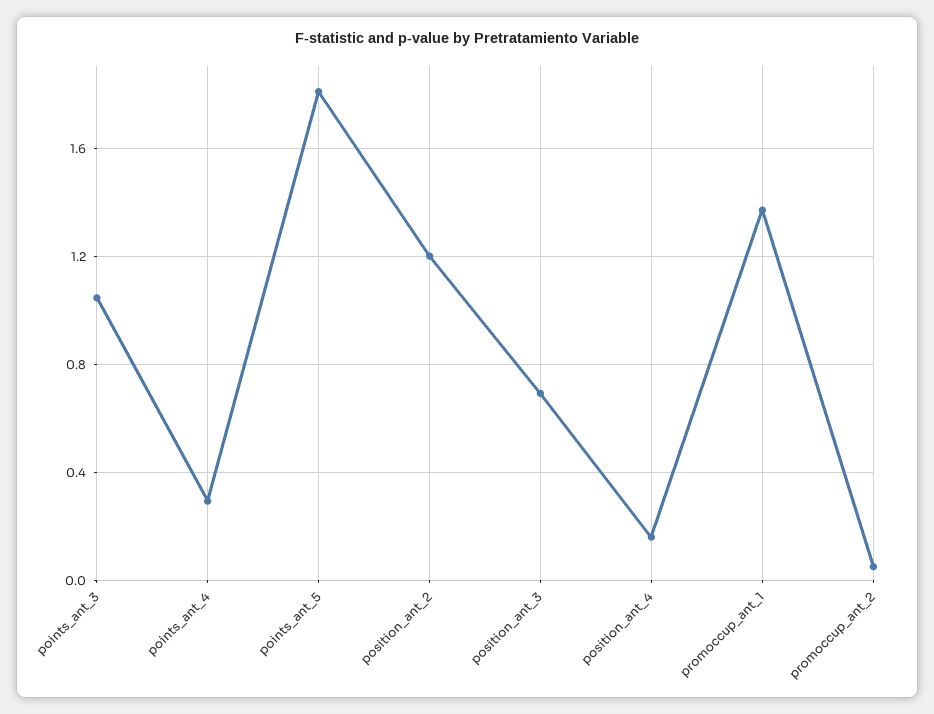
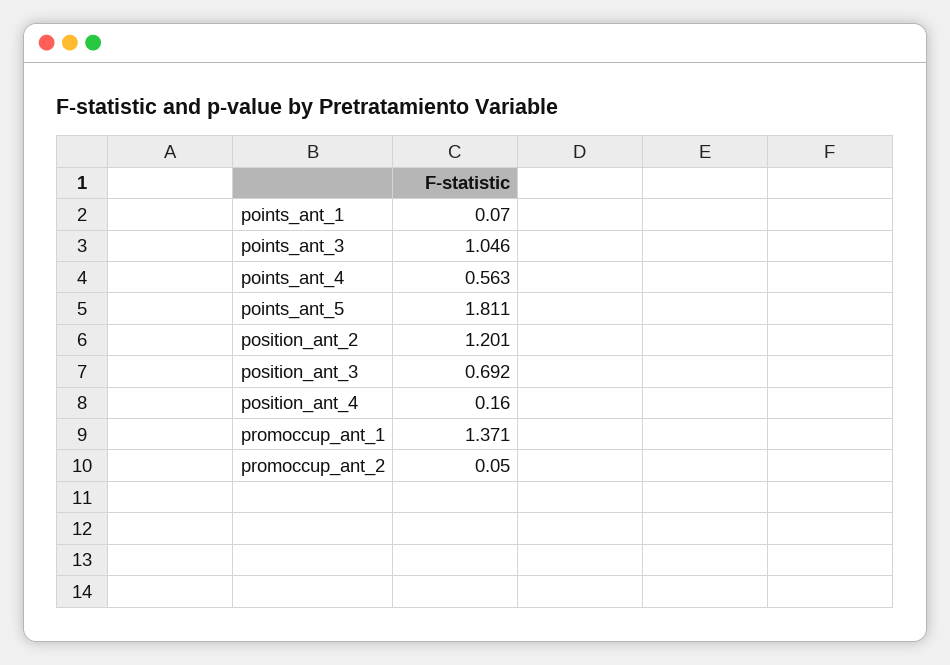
points_ant_4: 0.3 -> 0.563
points_ant_1: none -> 0.07

